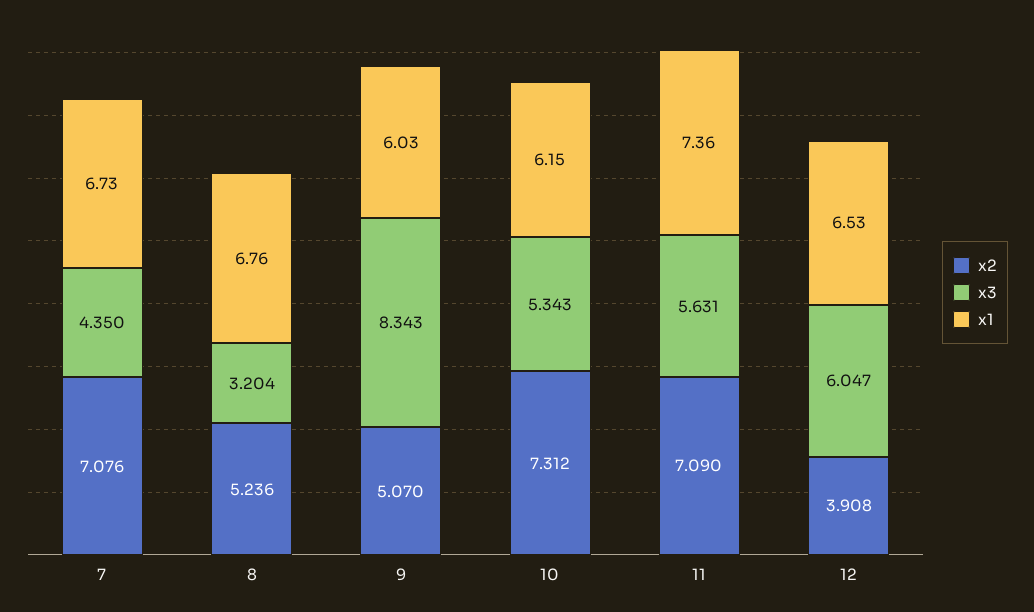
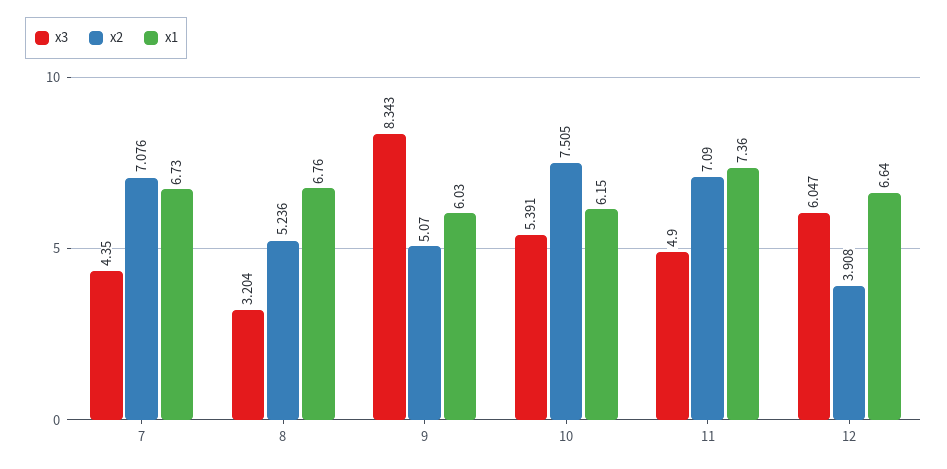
x2, 10: 7.312 -> 7.505
x3, 10: 5.343 -> 5.391
x3, 11: 5.631 -> 4.9
x1, 12: 6.53 -> 6.64

